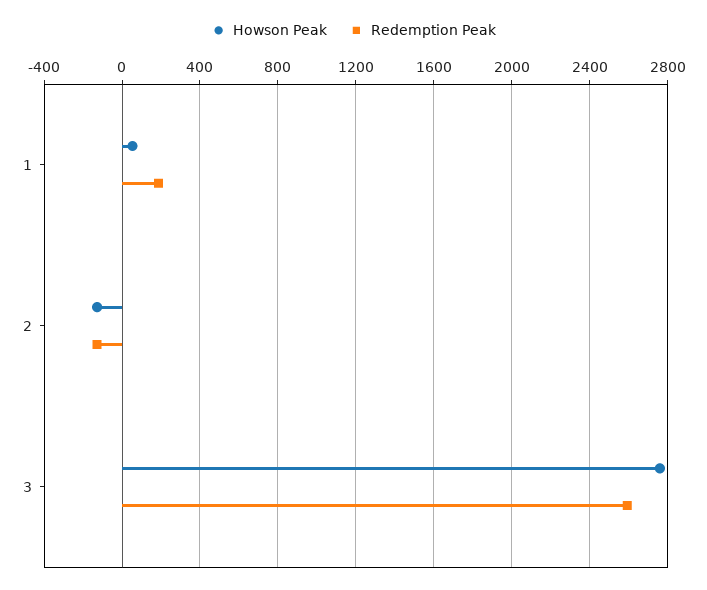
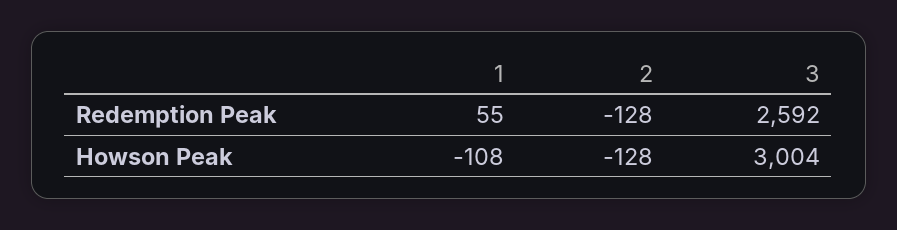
Howson Peak, 1: 50 -> -108
Redemption Peak, 1: 200 -> 55
Howson Peak, 3: 2750 -> 3004

